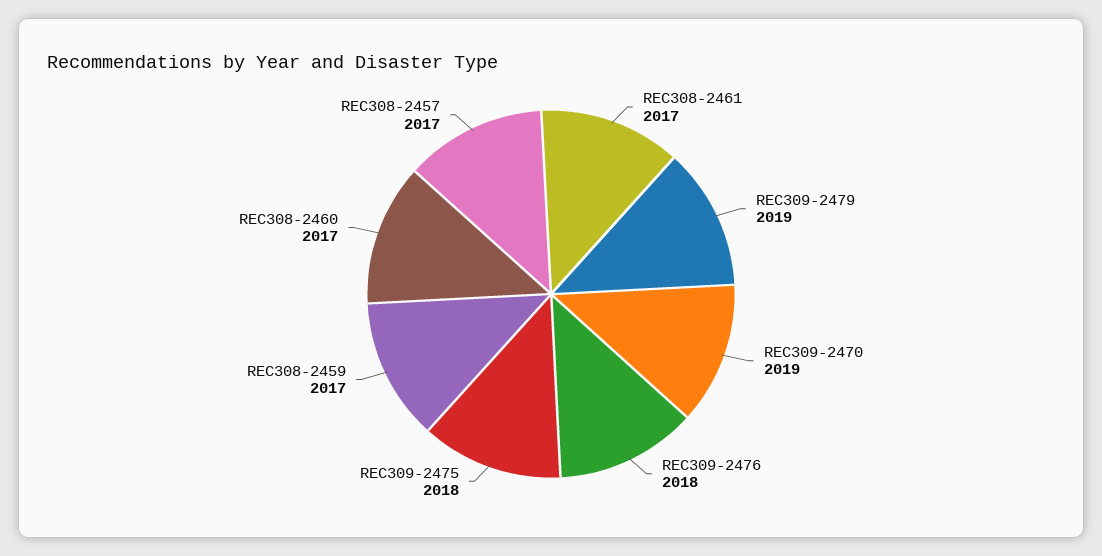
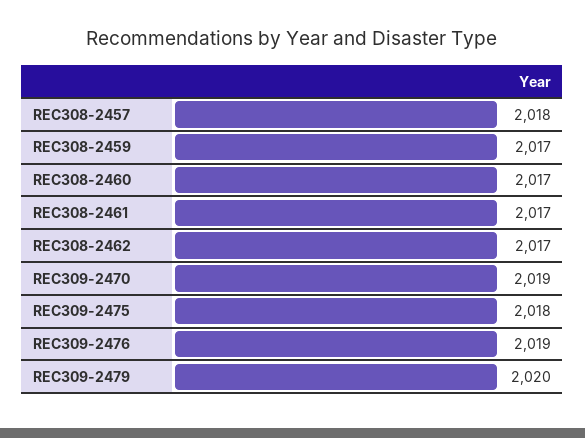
REC309-2479: 2019 -> 2020
REC309-2476: 2018 -> 2019
REC308-2457: 2017 -> 2018
REC308-2462: none -> 2017

